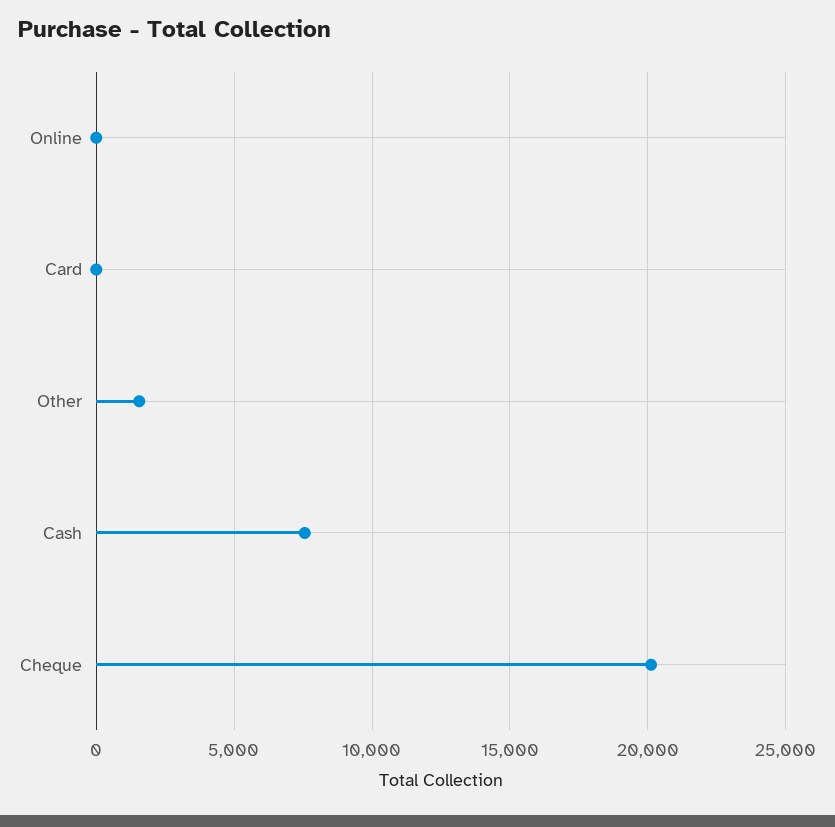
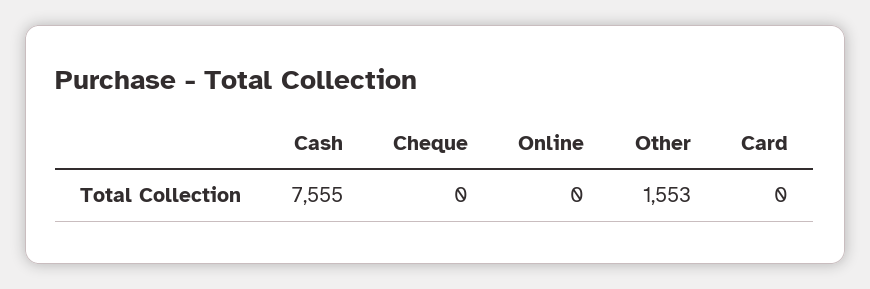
Cheque: 20000 -> 0

